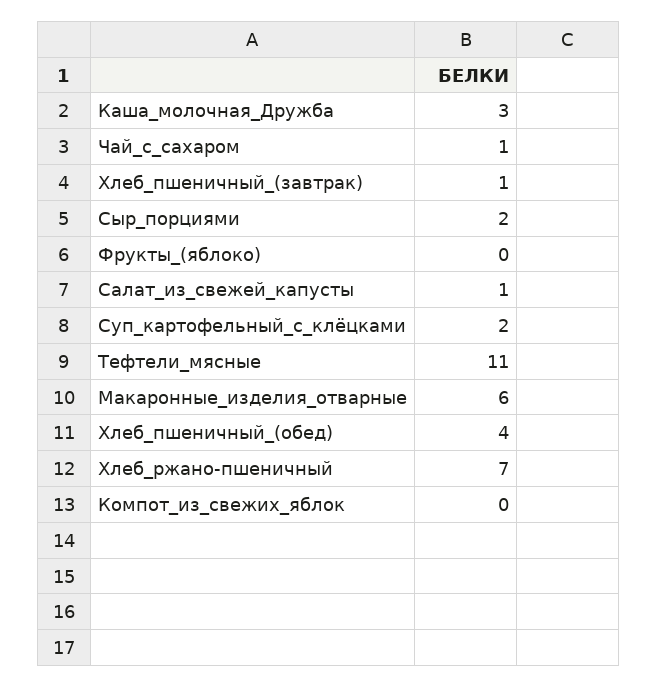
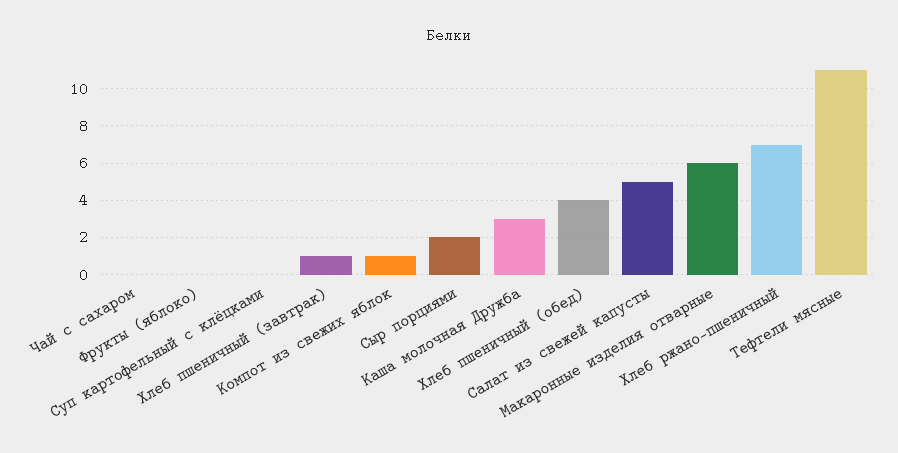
Чай_с_сахаром: 1 -> 0
Салат_из_свежей_капусты: 1 -> 5
Суп_картофельный_с_клёцками: 2 -> 0
Компот_из_свежих_яблок: 0 -> 1

